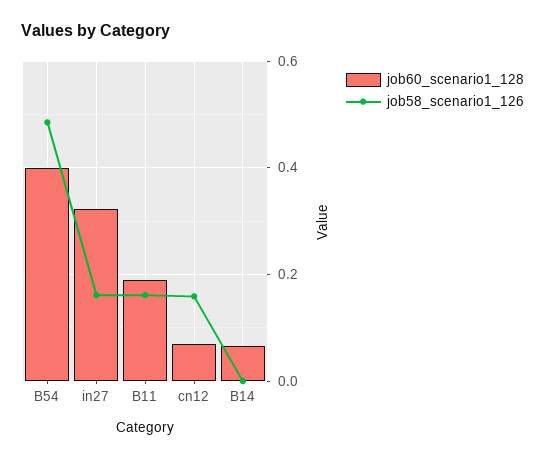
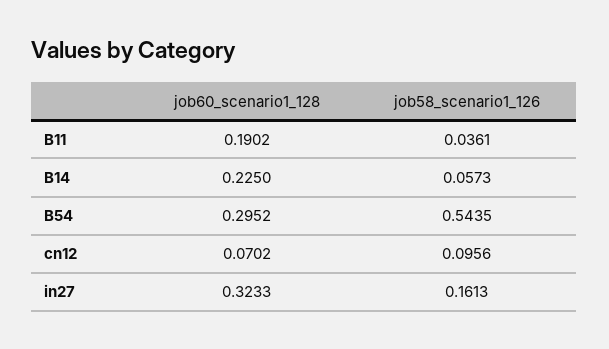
job60_scenario1_128, B54: 0.4 -> 0.2952
job58_scenario1_126, B54: 0.48 -> 0.5435
job58_scenario1_126, B11: 0.16 -> 0.0361
job58_scenario1_126, cn12: 0.16 -> 0.0956
job60_scenario1_128, B14: 0.06 -> 0.225
job58_scenario1_126, B14: 0 -> 0.0573

